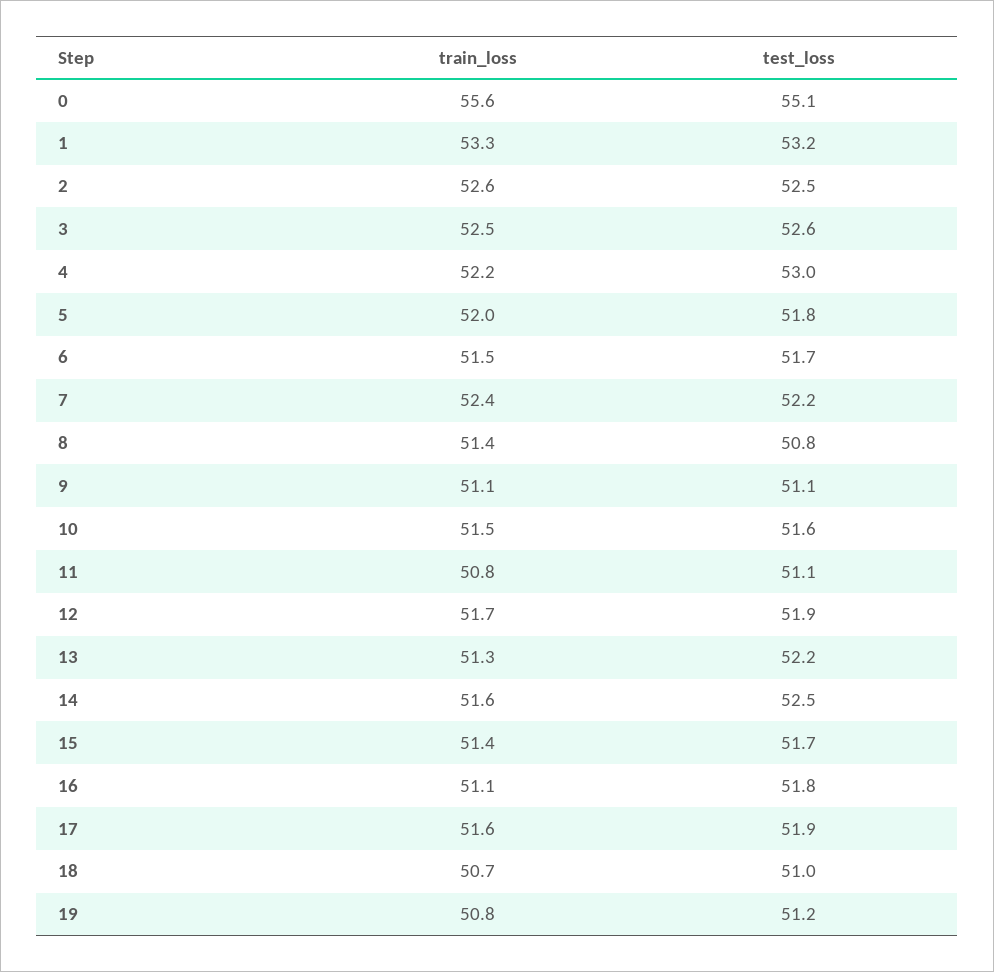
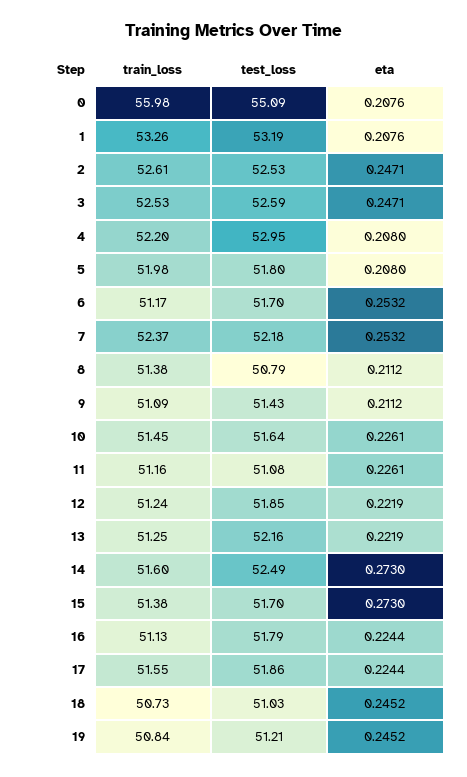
train_loss, 0: 55.6 -> 55.98
train_loss, 6: 51.5 -> 51.17
test_loss, 9: 51.1 -> 51.43
train_loss, 11: 50.8 -> 51.16
train_loss, 12: 51.7 -> 51.24
eta, 0: none -> 0.2076
eta, 1: none -> 0.2076
eta, 2: none -> 0.2471
eta, 3: none -> 0.2471
eta, 4: none -> 0.208
eta, 5: none -> 0.208
eta, 6: none -> 0.2532
eta, 7: none -> 0.2532
eta, 8: none -> 0.2112
eta, 9: none -> 0.2112
eta, 10: none -> 0.2261
eta, 11: none -> 0.2261
eta, 12: none -> 0.2219
eta, 13: none -> 0.2219
eta, 14: none -> 0.273
eta, 15: none -> 0.273
eta, 16: none -> 0.2244
eta, 17: none -> 0.2244
eta, 18: none -> 0.2452
eta, 19: none -> 0.2452

